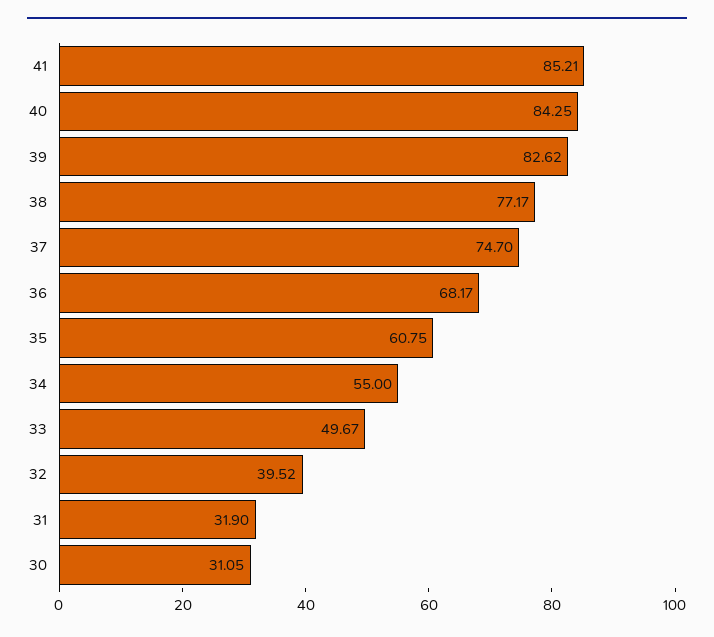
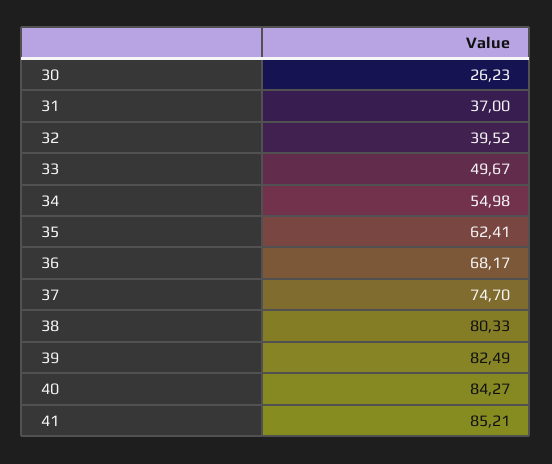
40: 84.25 -> 84.27
39: 82.62 -> 82.49
38: 77.17 -> 80.33
35: 60.75 -> 62.41
34: 55 -> 54.98
31: 31.9 -> 37
30: 31.05 -> 26.23

